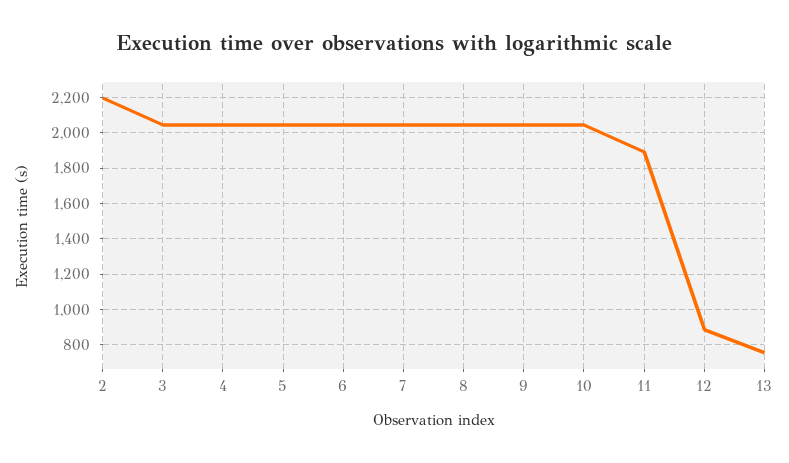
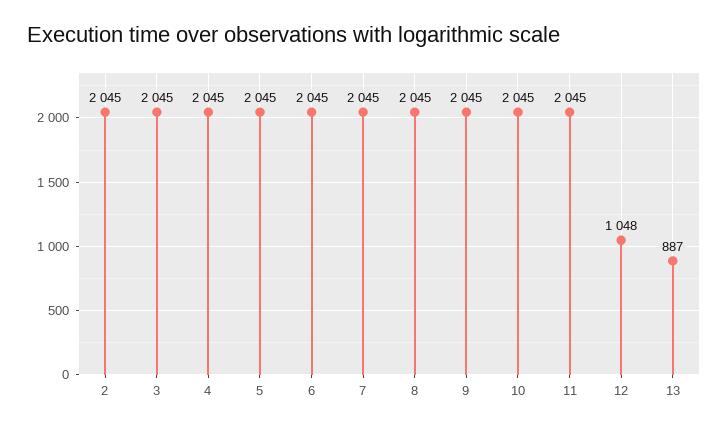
2: 2200 -> 2045
11: 1900 -> 2045
12: 900 -> 1048
13: 750 -> 887

